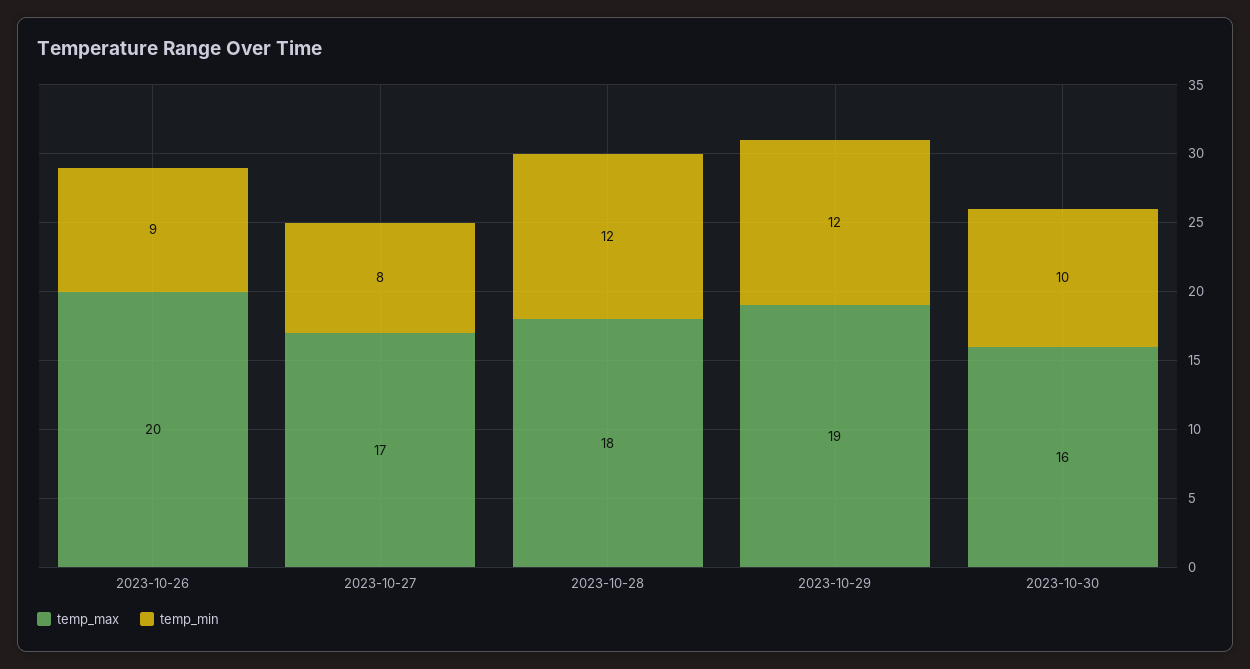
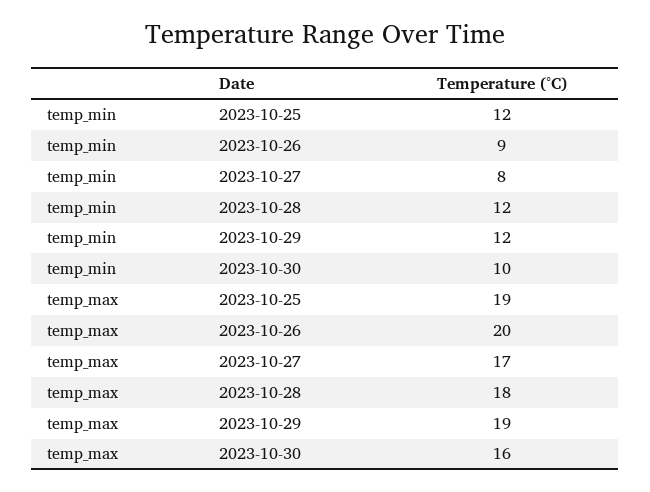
temp_min, 2023-10-25: none -> 12
temp_max, 2023-10-25: none -> 19

